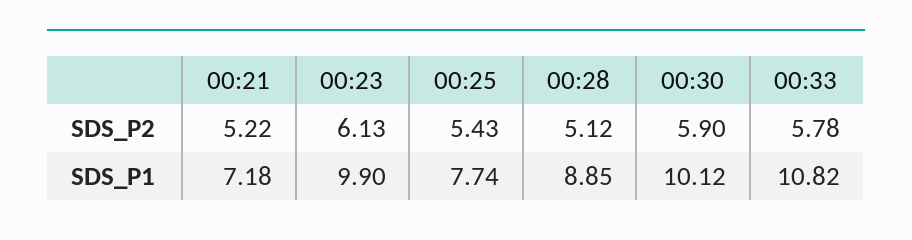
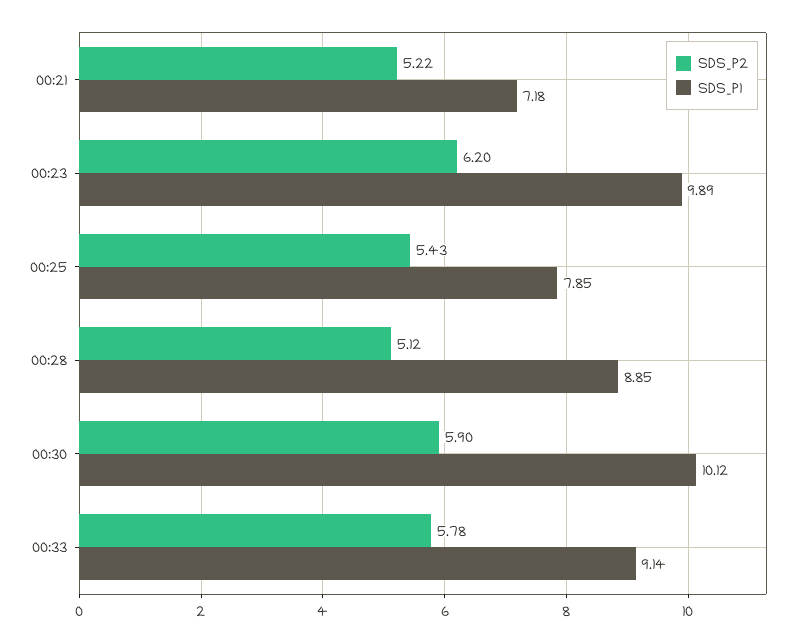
SDS_P2, 00:23: 6.13 -> 6.2
SDS_P1, 00:23: 9.9 -> 9.89
SDS_P1, 00:25: 7.74 -> 7.85
SDS_P1, 00:33: 10.82 -> 9.14

